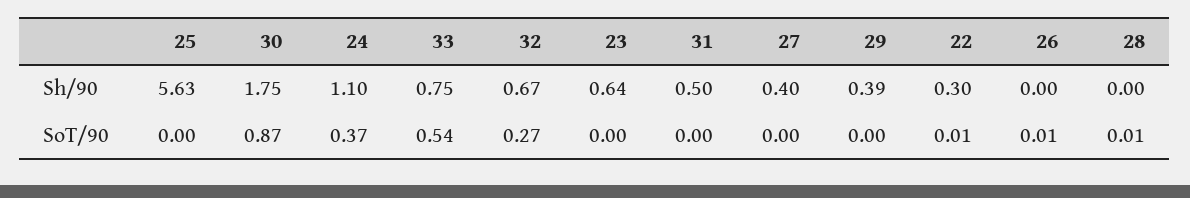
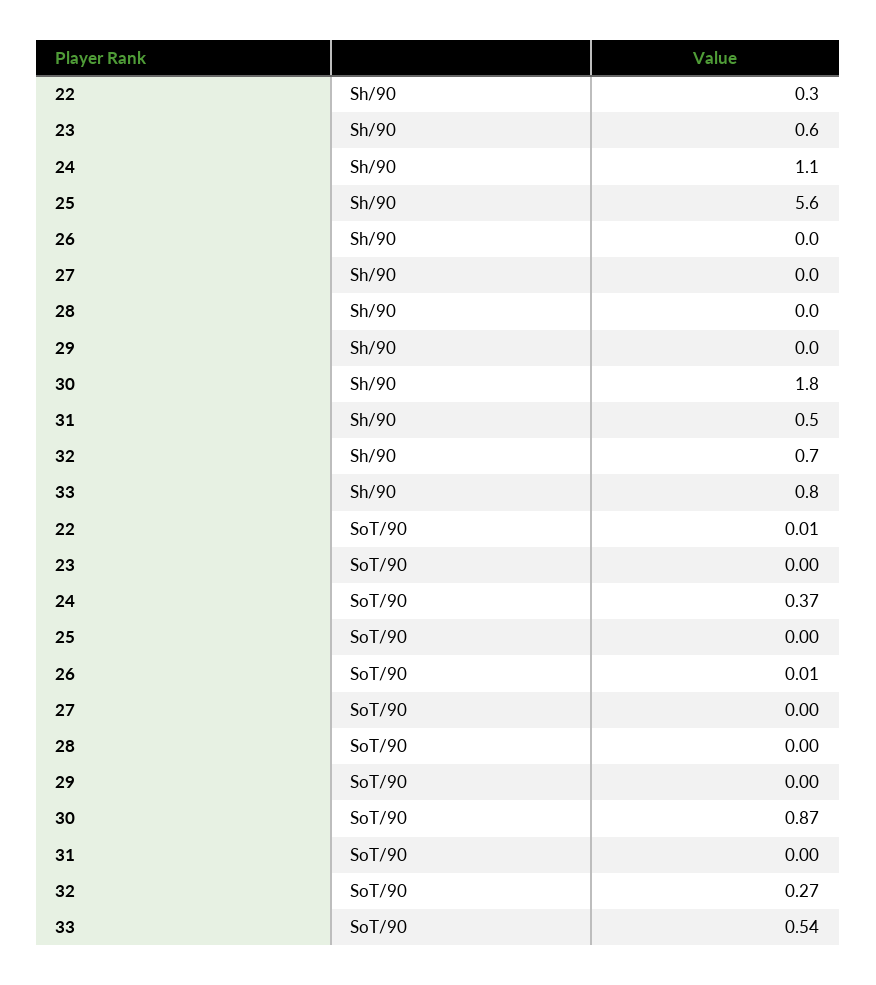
27, Sh/90: 0.4 -> 0
29, Sh/90: 0.39 -> 0
28, SoT/90: 0.01 -> 0

